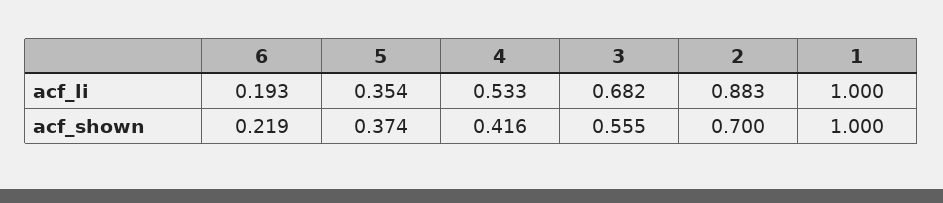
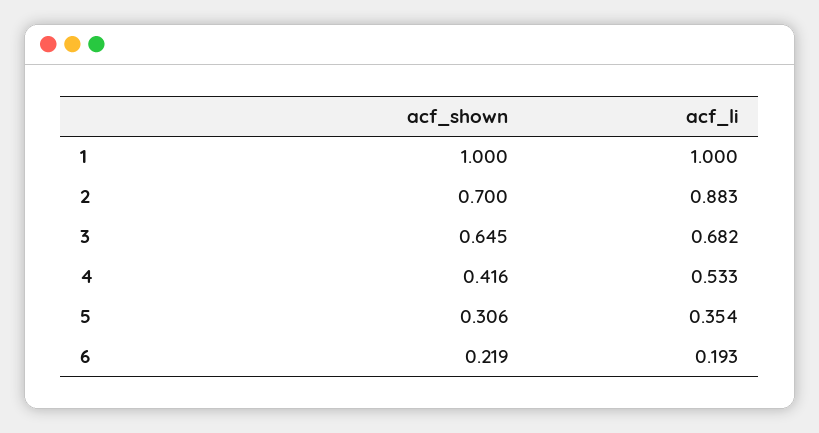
5, acf_shown: 0.374 -> 0.306
3, acf_shown: 0.555 -> 0.645

